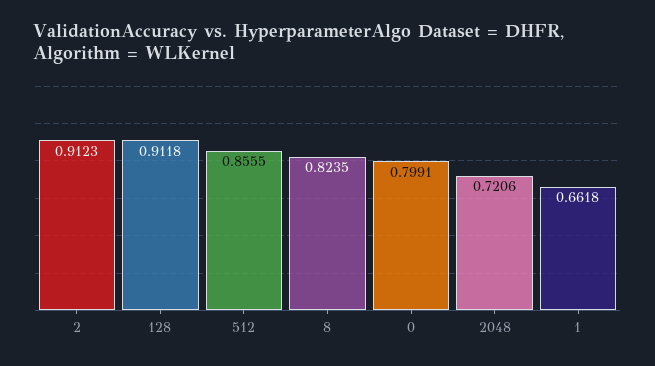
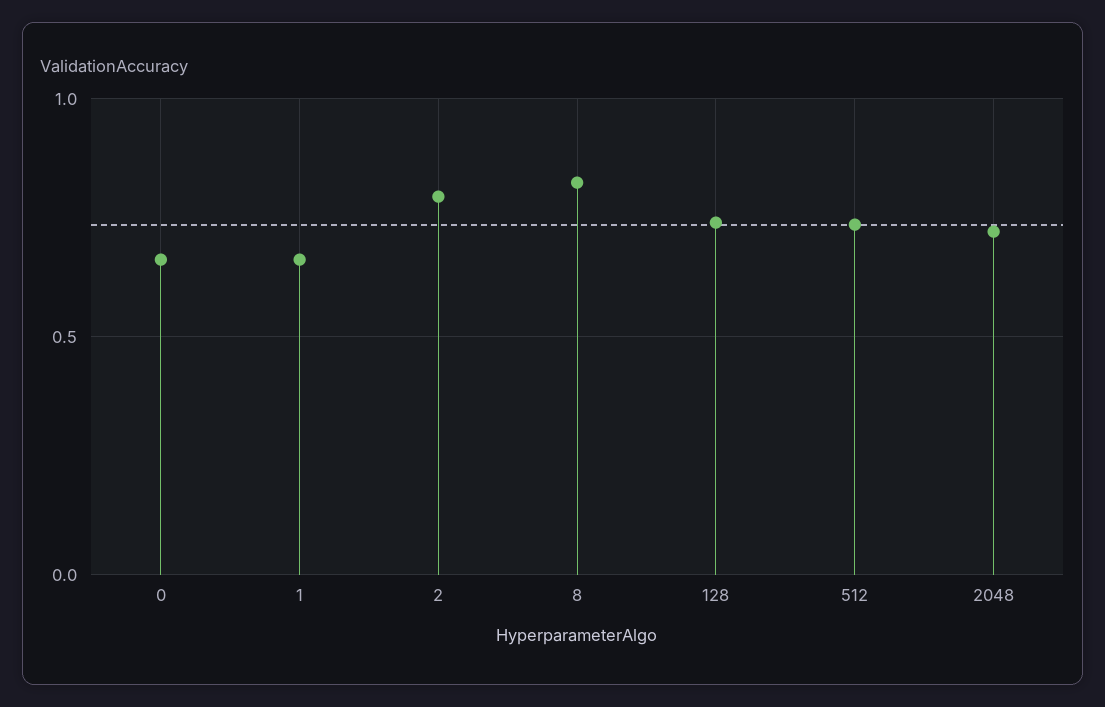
2: 0.9123 -> 0.8
128: 0.9118 -> 0.75
512: 0.8555 -> 0.75
0: 0.7991 -> 0.65

